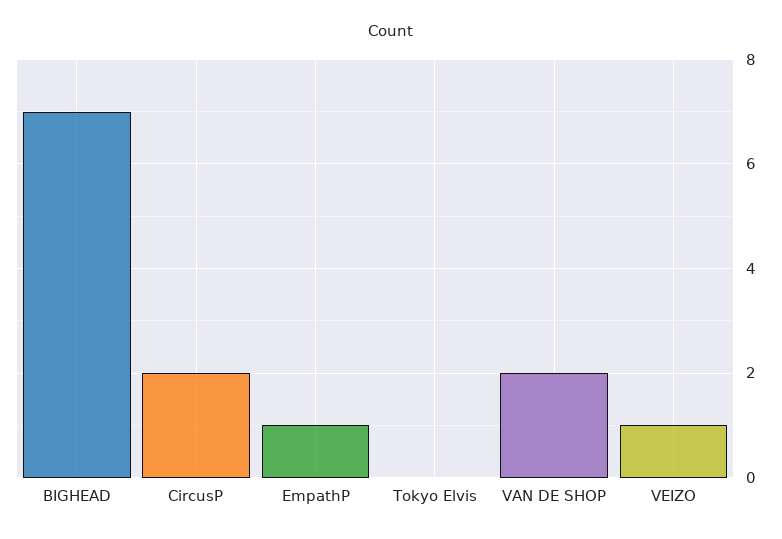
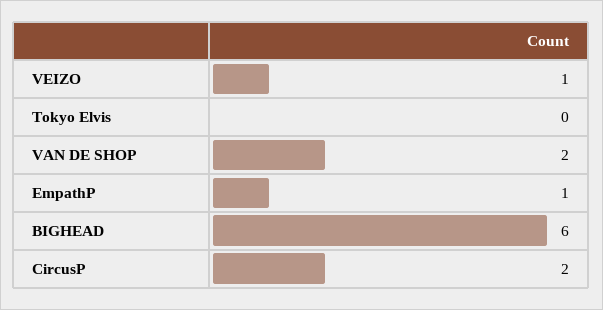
BIGHEAD: 7 -> 6

